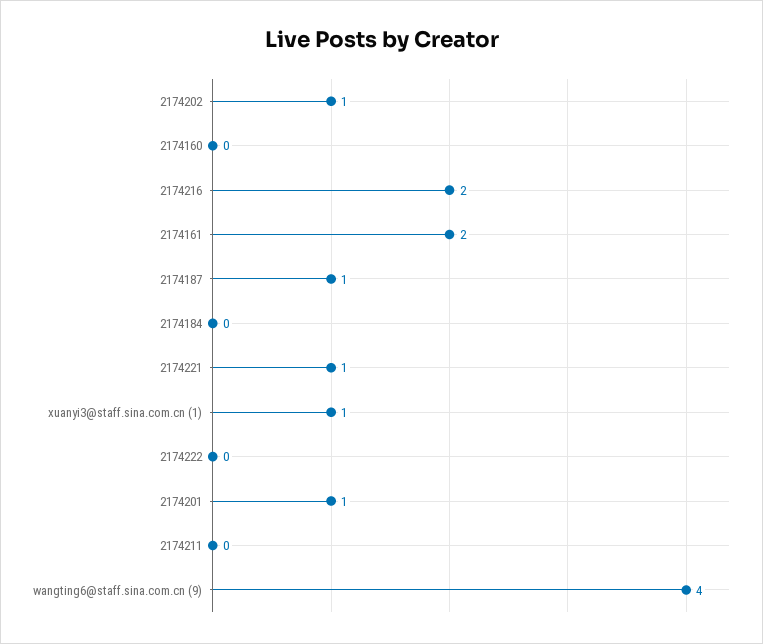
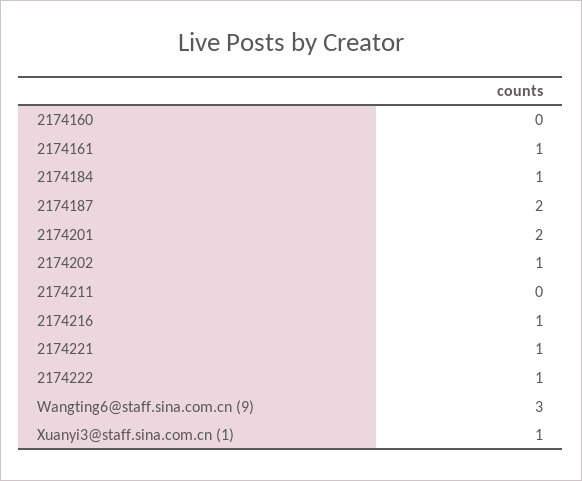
2174216: 2 -> 1
2174161: 2 -> 1
2174187: 1 -> 2
2174184: 0 -> 1
2174222: 0 -> 1
2174201: 1 -> 2
wangting6@staff.sina.com.cn (9): 4 -> 3

